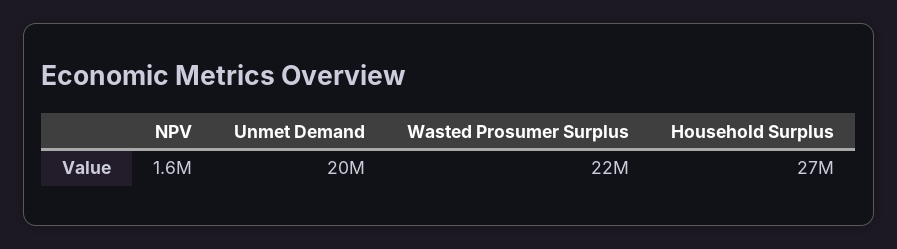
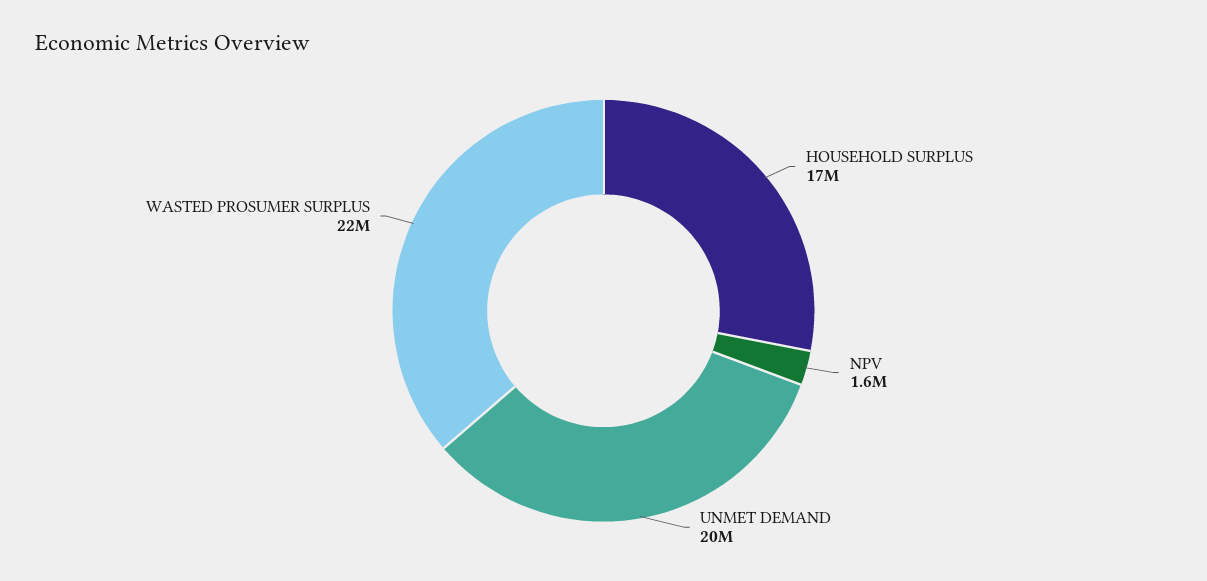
Household Surplus: 27000000 -> 17000000

